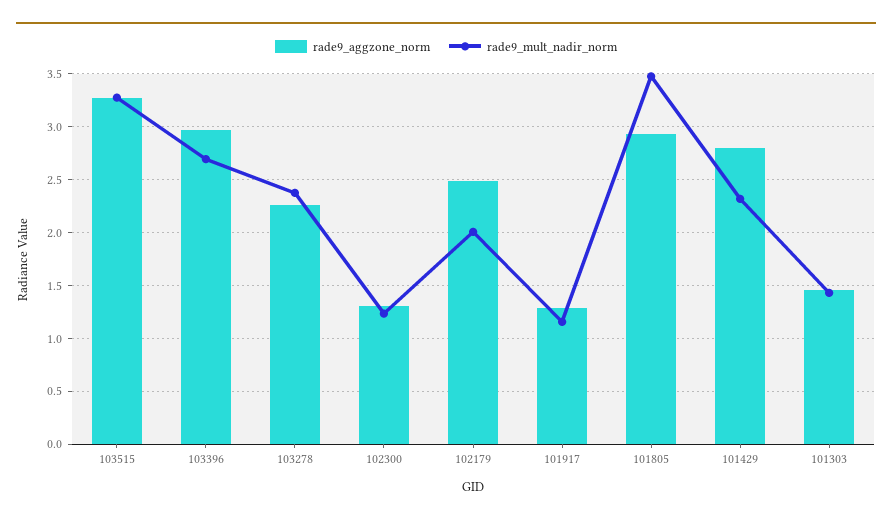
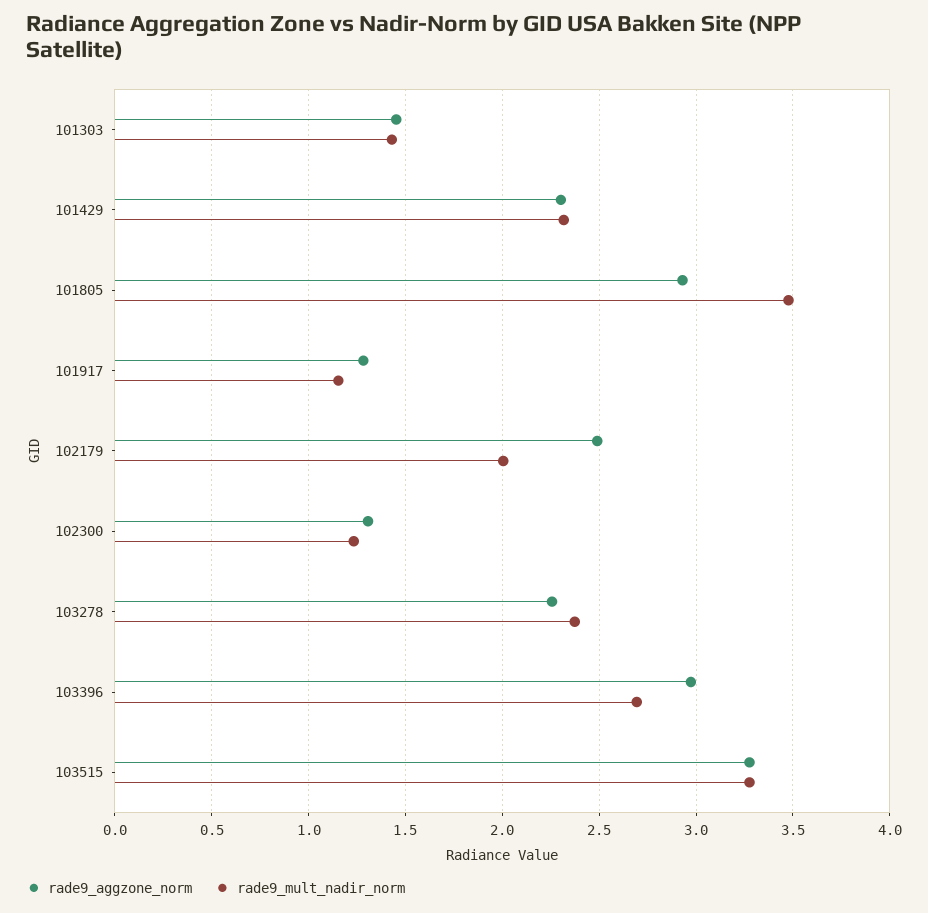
rade9_aggzone_norm, 101429: 2.8 -> 2.3

